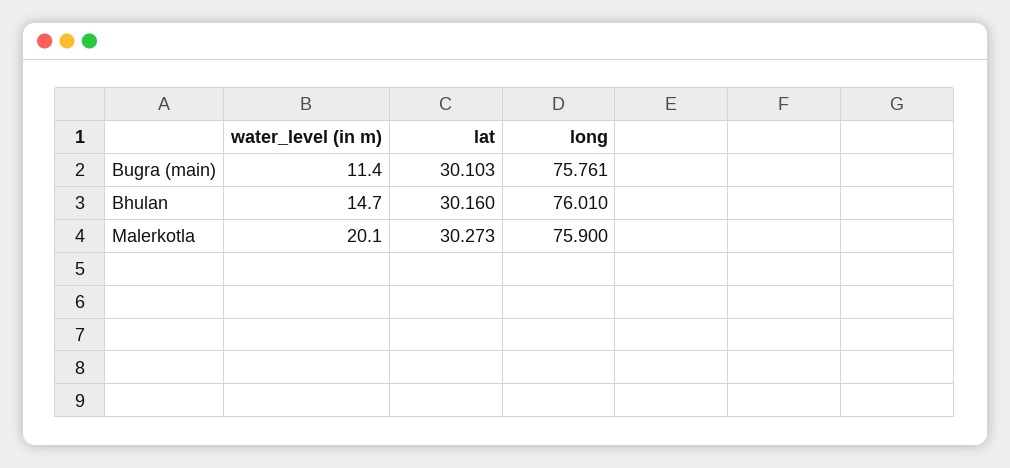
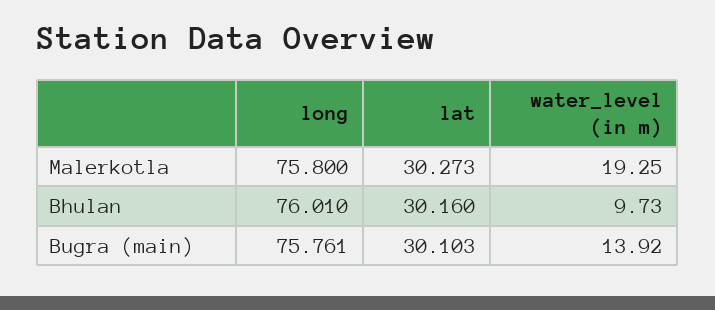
water_level (in m), Bugra (main): 11.4 -> 13.92
water_level (in m), Bhulan: 14.7 -> 9.73
water_level (in m), Malerkotla: 20.1 -> 19.25
long, Malerkotla: 75.9 -> 75.8

